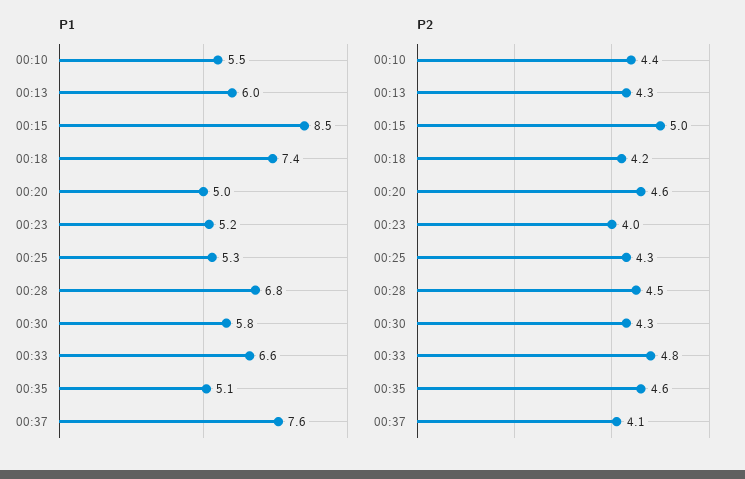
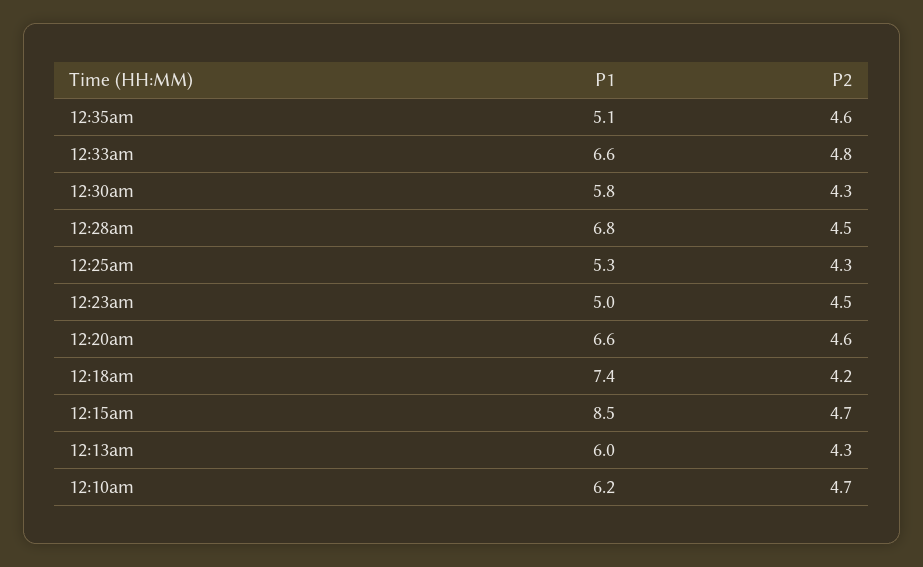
P1, 00:10: 5.5 -> 6.2
P1, 00:20: 5 -> 6.6
P1, 00:23: 5.2 -> 5
P1, 00:37: 7.6 -> none
P2, 00:10: 4.4 -> 4.7
P2, 00:15: 5 -> 4.7
P2, 00:23: 4 -> 4.5
P2, 00:37: 4.1 -> none

